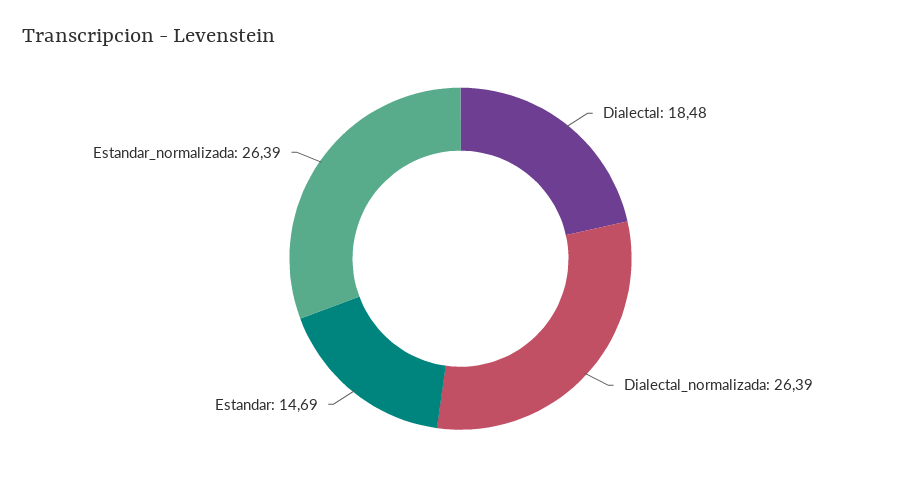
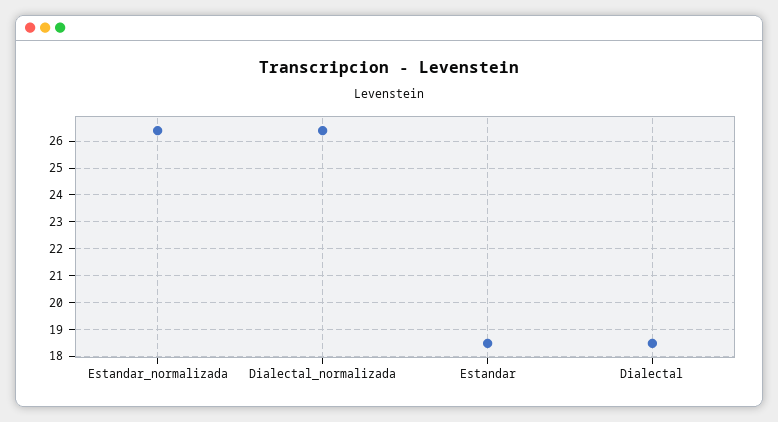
Estandar: 14.69 -> 18.5

